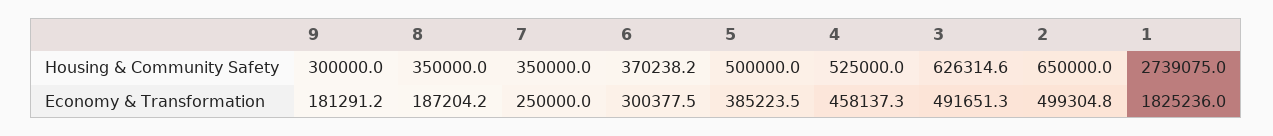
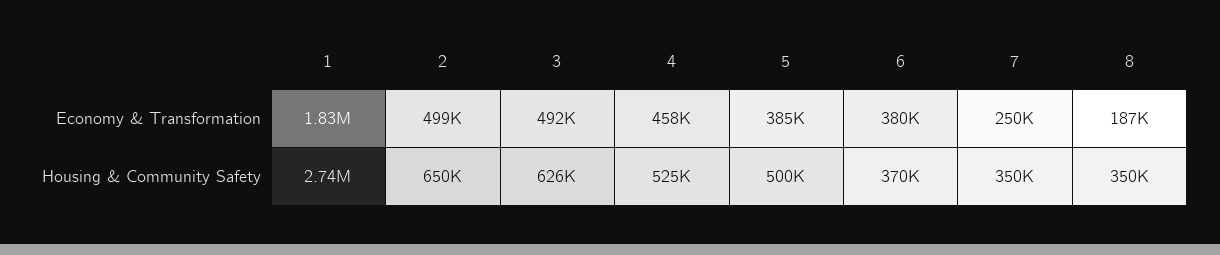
9, Housing & Community Safety: 300000 -> none
9, Economy & Transformation: 181291.2 -> none
6, Economy & Transformation: 300377.5 -> 380000

